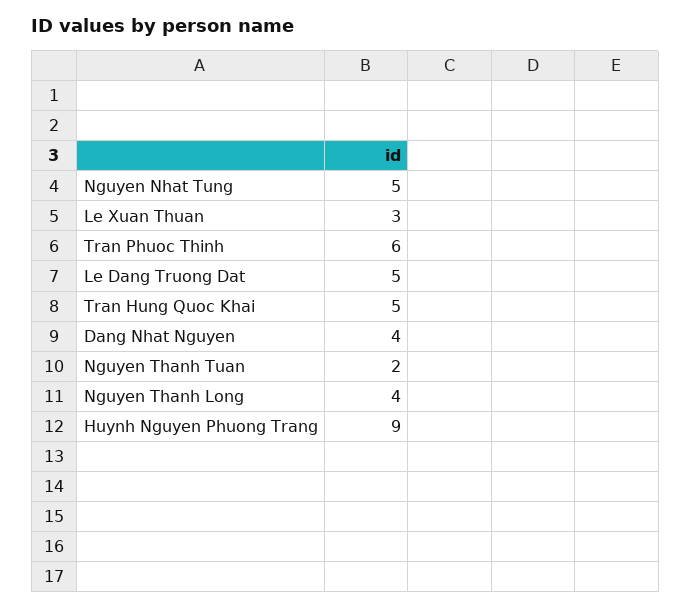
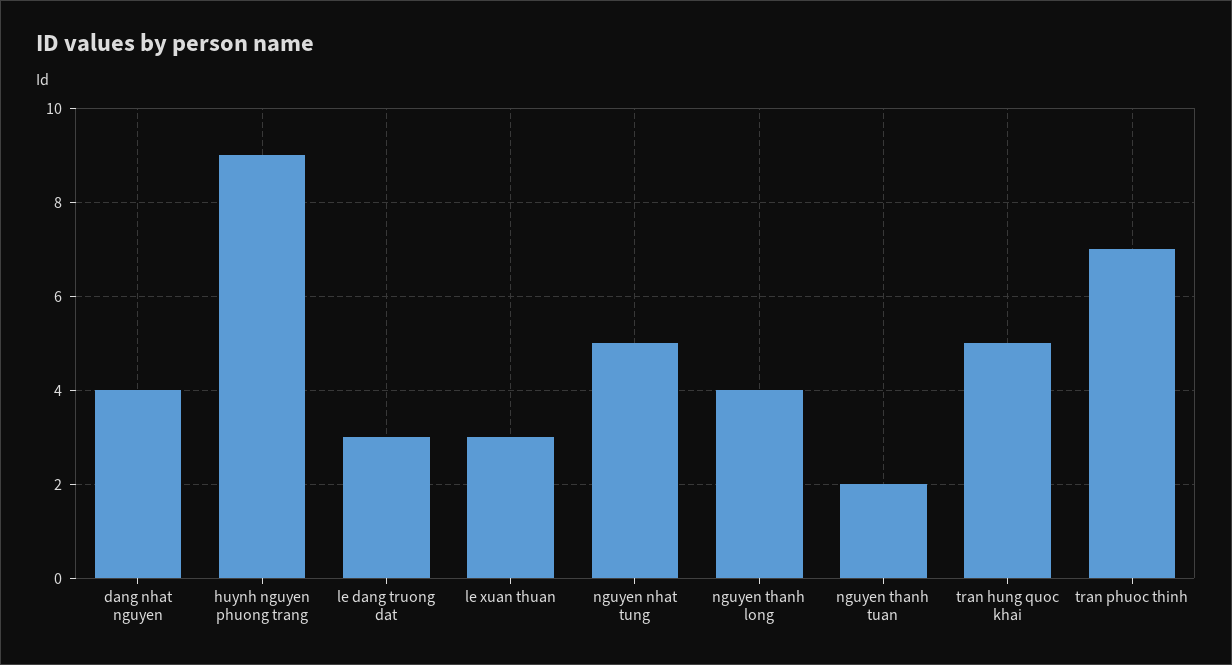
Tran Phuoc Thinh: 6 -> 7
Le Dang Truong Dat: 5 -> 3

